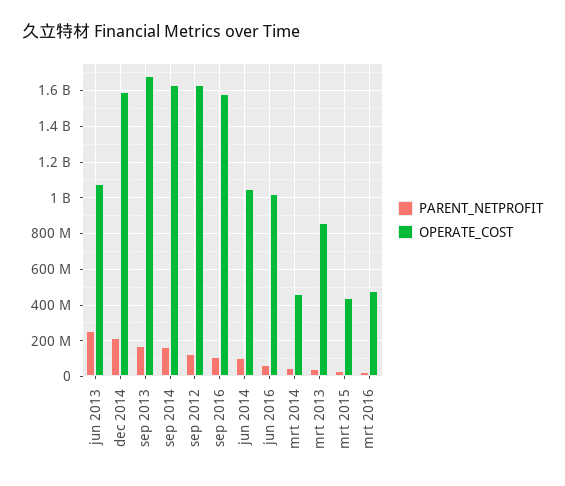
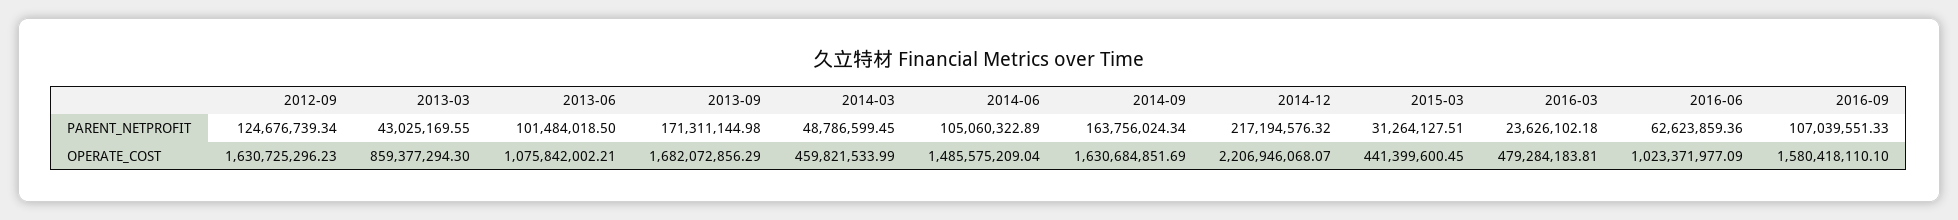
PARENT_NETPROFIT, jun 2013: 250000000 -> 101484018.5
OPERATE_COST, dec 2014: 1600000000 -> 2206946068.07
OPERATE_COST, jun 2014: 1050000000 -> 1485575209.04

